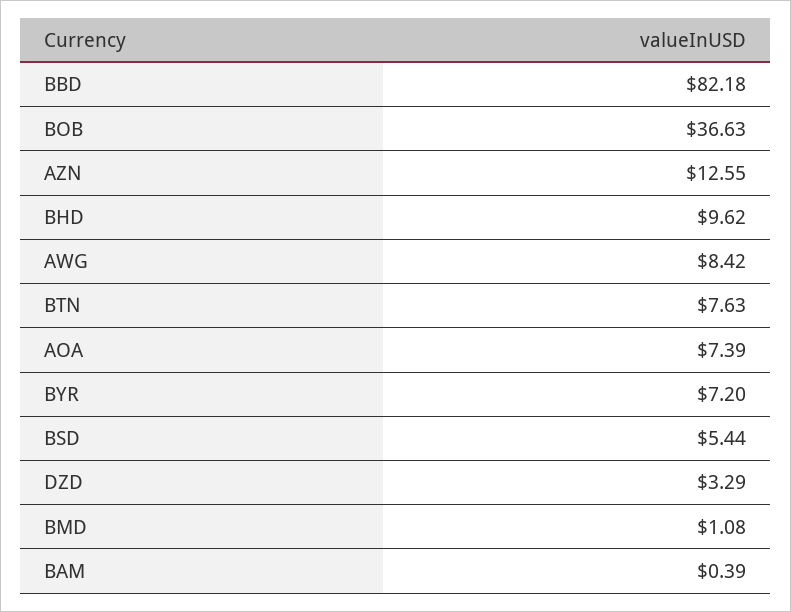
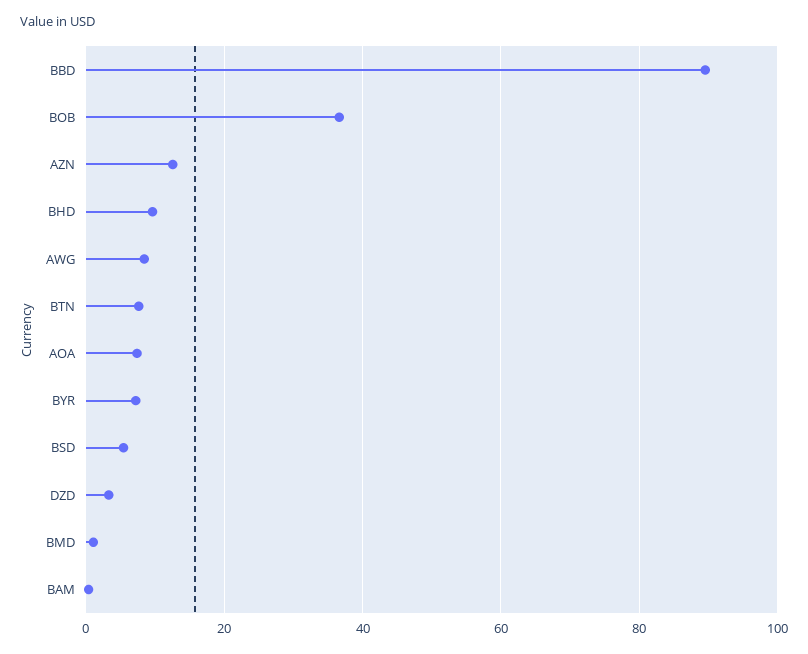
BBD: 82.18 -> 90

